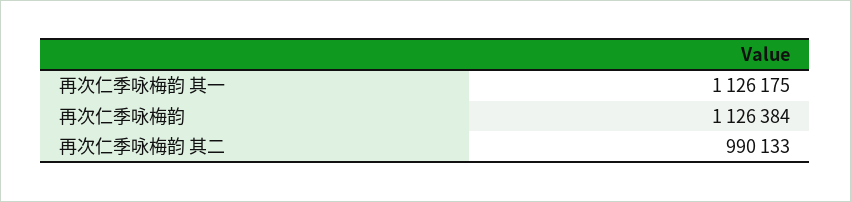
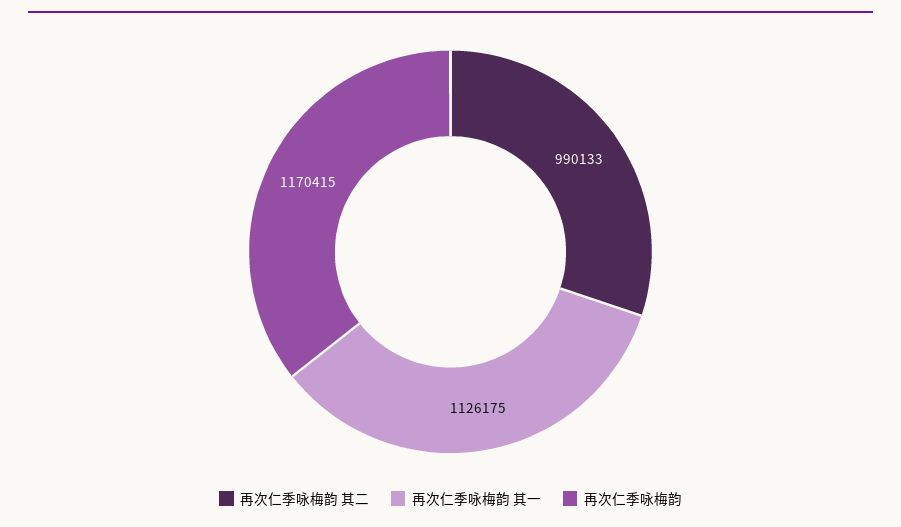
再次仁季咏梅韵: 1126384 -> 1170415

